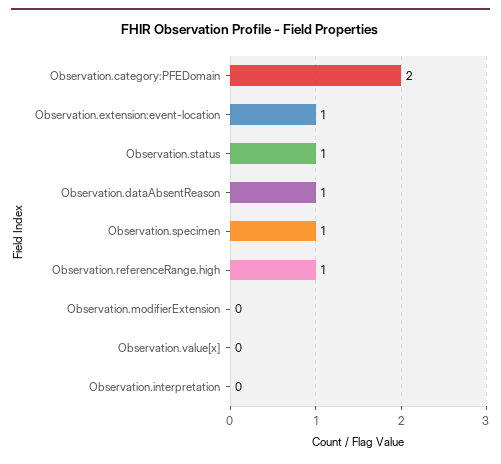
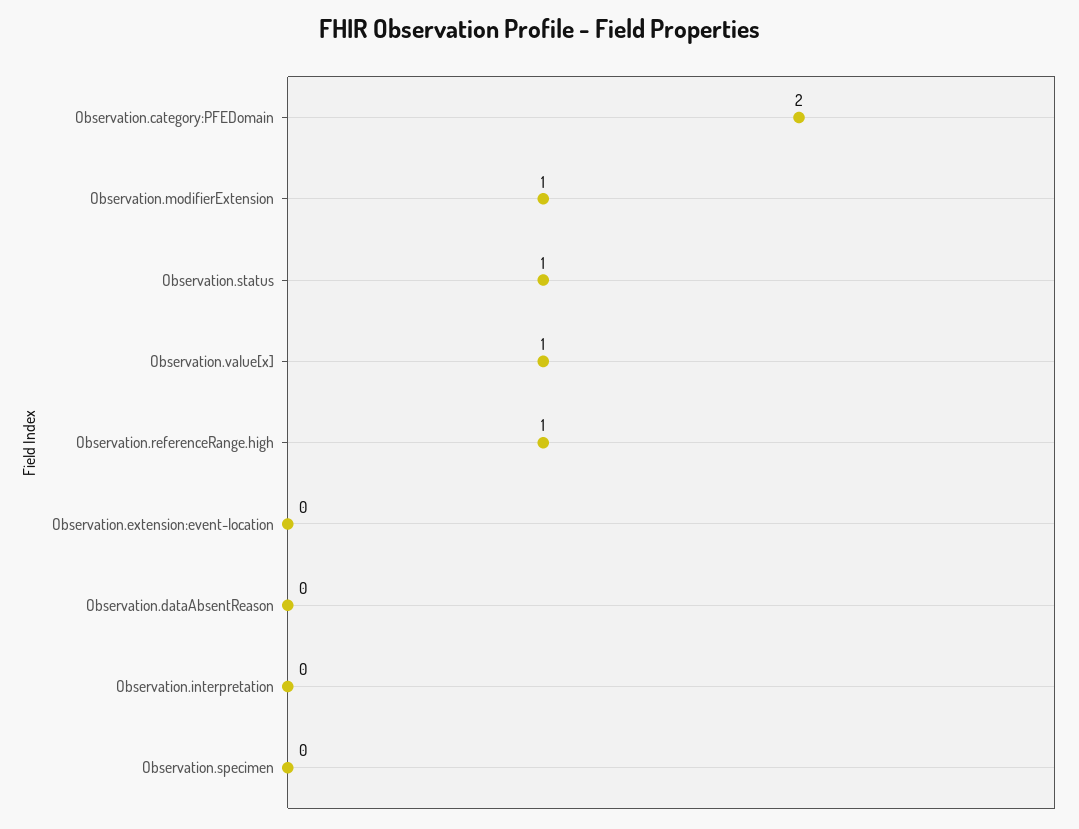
Observation.extension:event-location: 1 -> 0
Observation.dataAbsentReason: 1 -> 0
Observation.specimen: 1 -> 0
Observation.modifierExtension: 0 -> 1
Observation.value[x]: 0 -> 1

